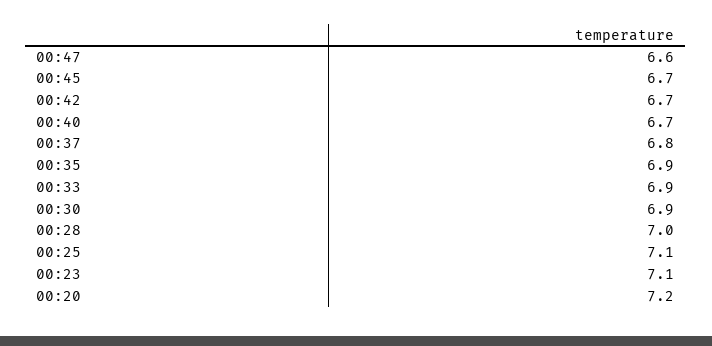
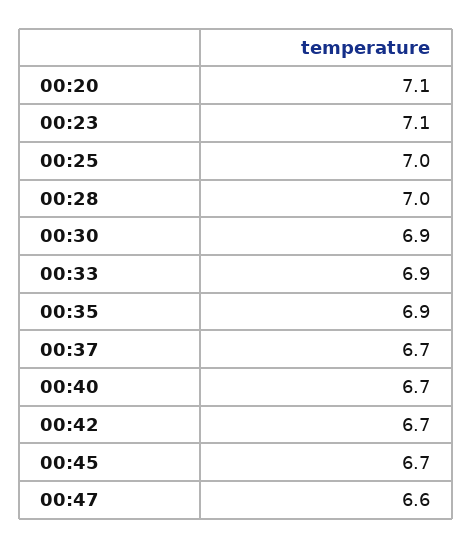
00:37: 6.8 -> 6.7
00:25: 7.1 -> 7
00:20: 7.2 -> 7.1

